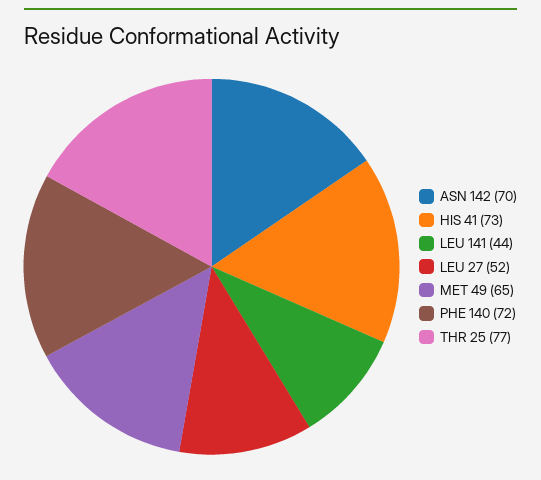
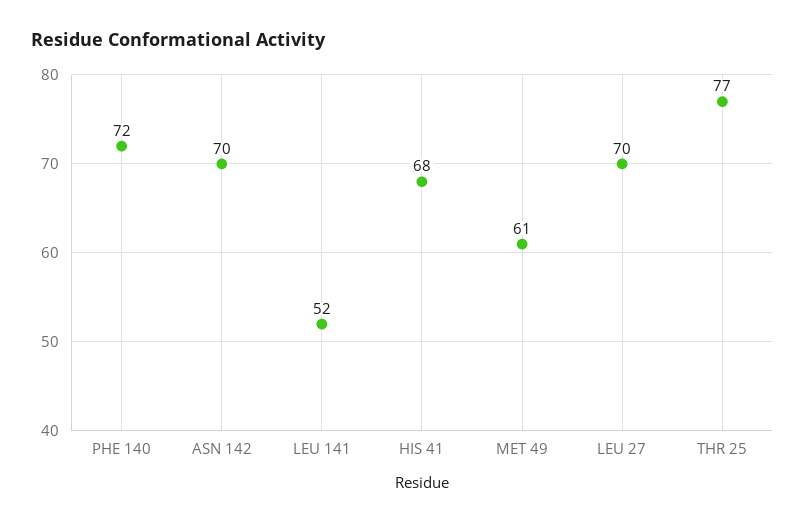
HIS 41: 73 -> 68
LEU 141: 44 -> 52
LEU 27: 52 -> 70
MET 49: 65 -> 61

